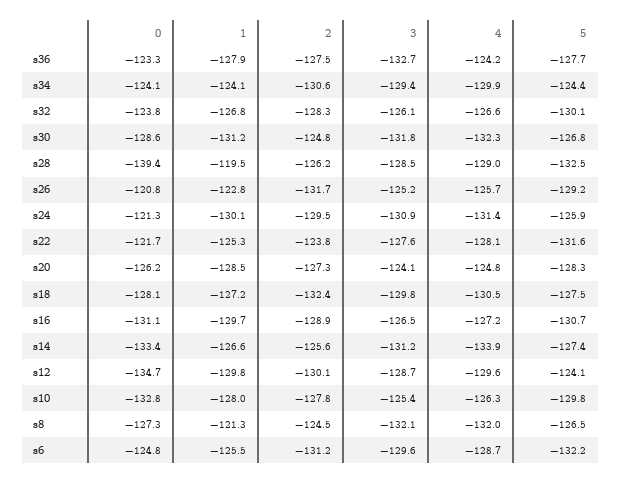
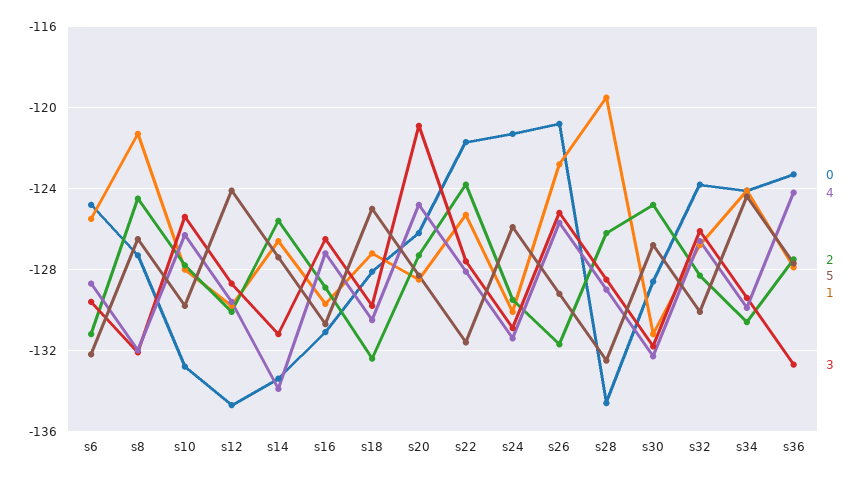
0, s28: -139.4 -> -134.5
3, s20: -124.1 -> -121
5, s18: -127.5 -> -125

